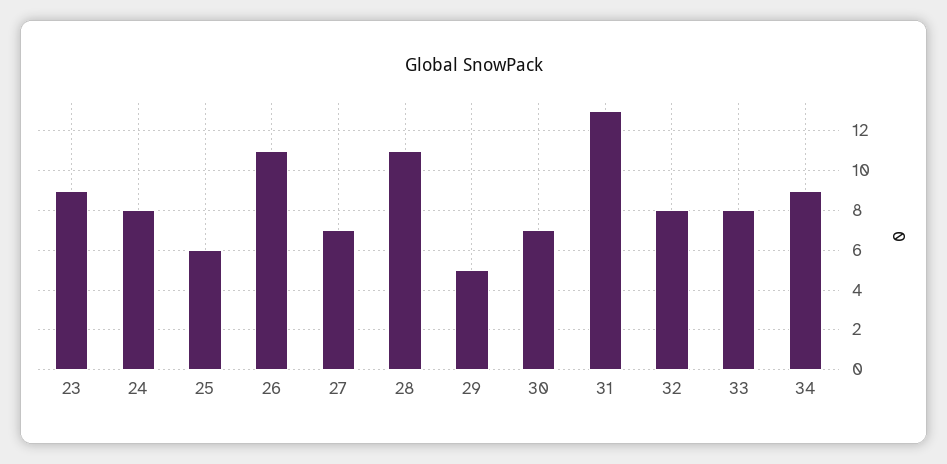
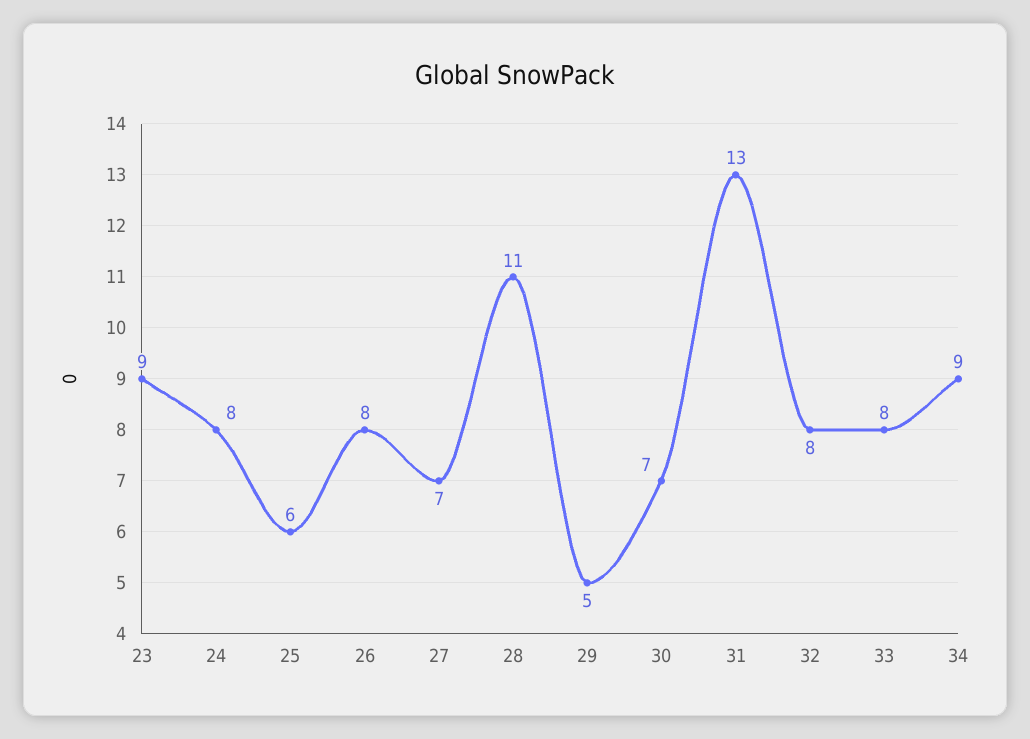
26: 11 -> 8

